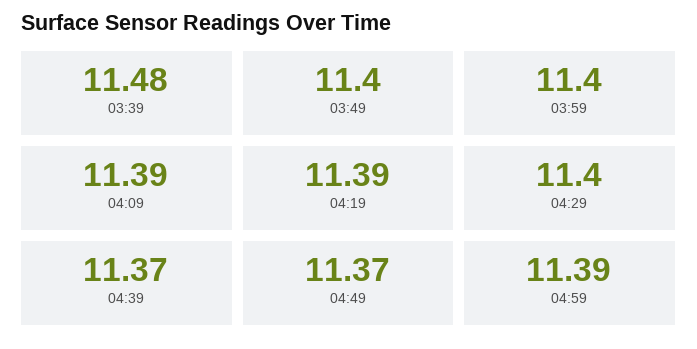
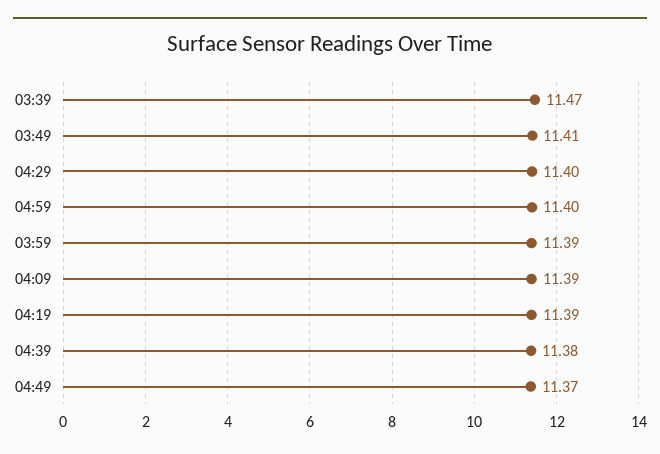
03:39: 11.48 -> 11.47
03:49: 11.4 -> 11.41
03:59: 11.4 -> 11.39
04:39: 11.37 -> 11.38
04:59: 11.39 -> 11.4

